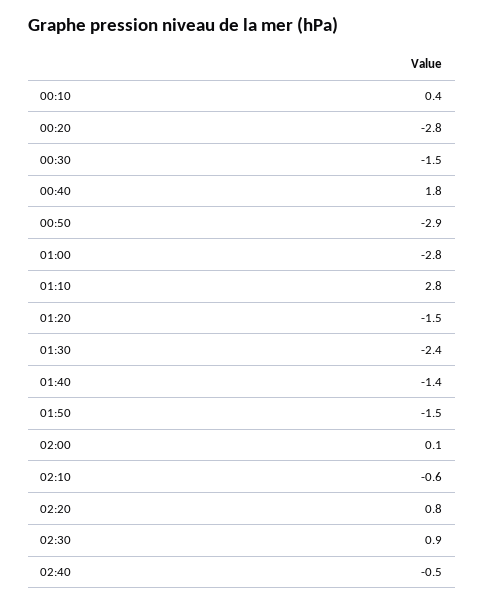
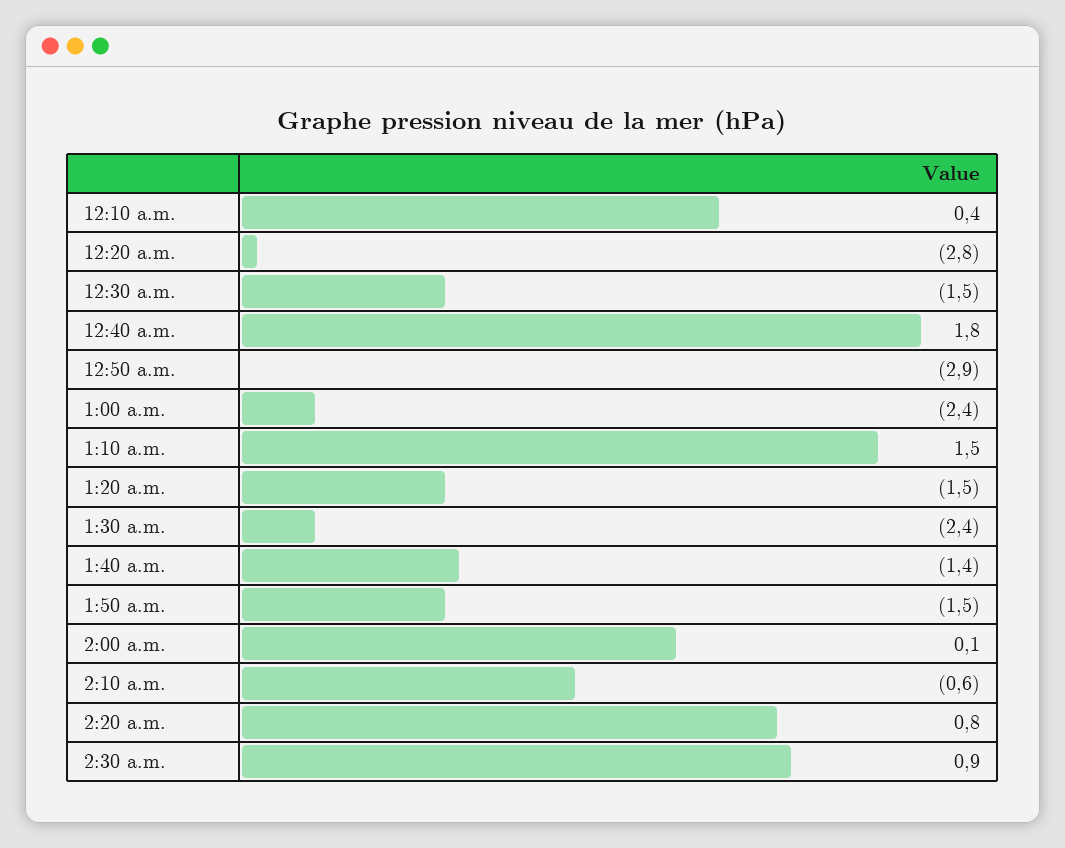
01:00: -2.8 -> -2.4
01:10: 2.8 -> 1.5
02:40: -0.5 -> none

